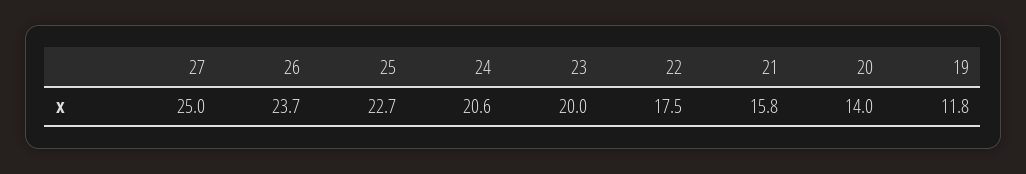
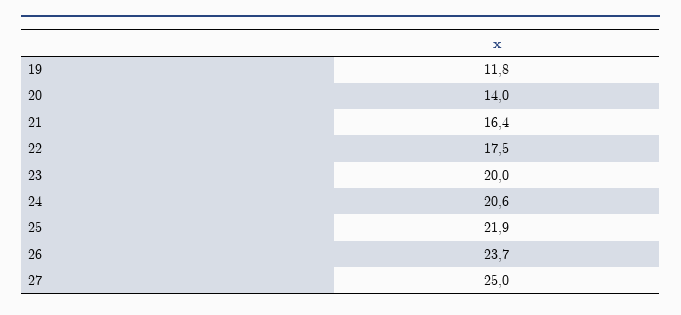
25: 22.7 -> 21.9
21: 15.8 -> 16.4

